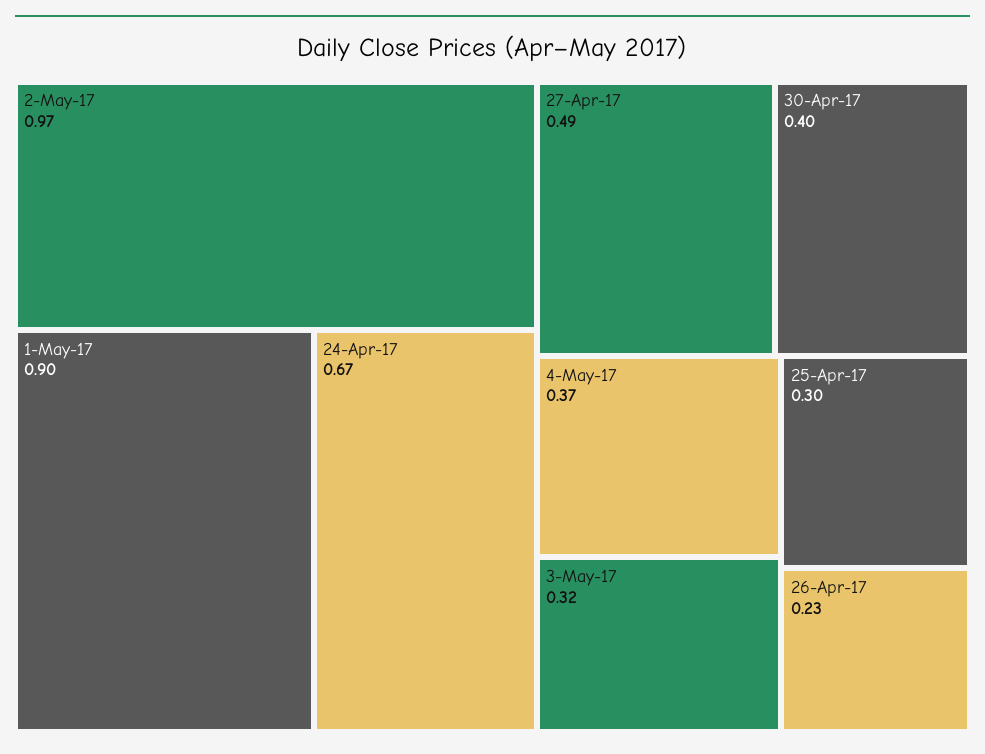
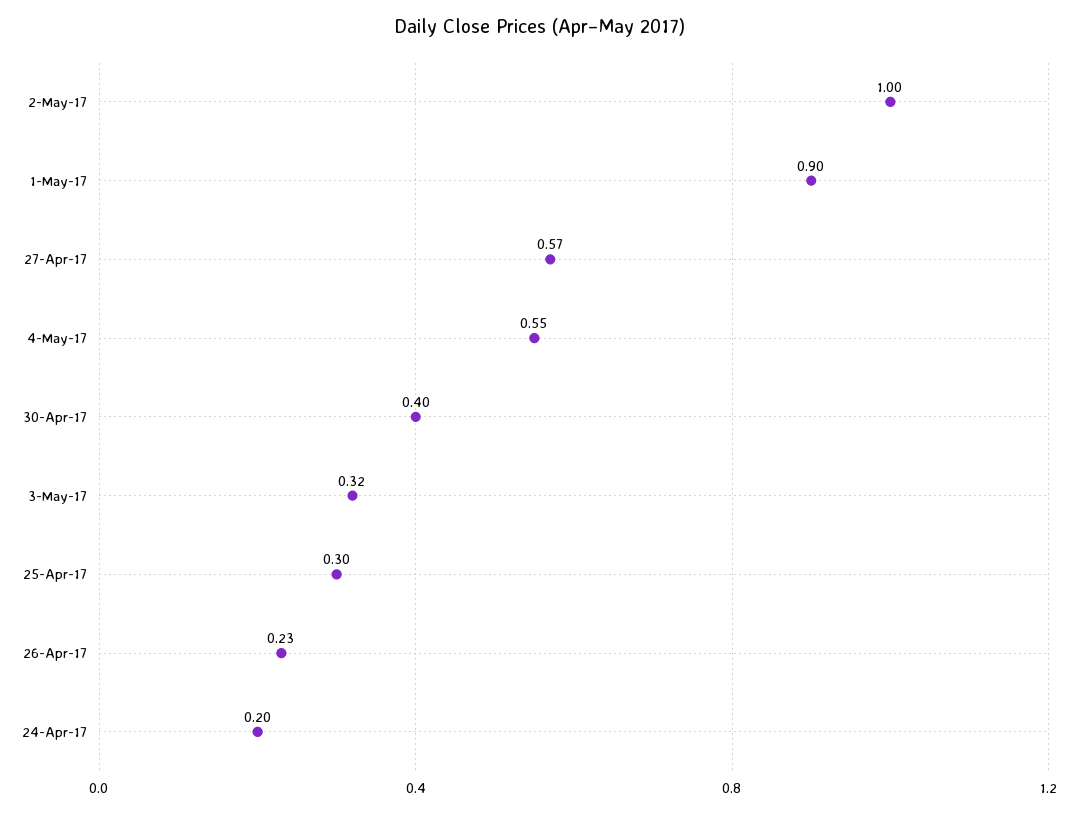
2-May-17: 0.97 -> 1
24-Apr-17: 0.67 -> 0.2
27-Apr-17: 0.49 -> 0.57
4-May-17: 0.37 -> 0.55

